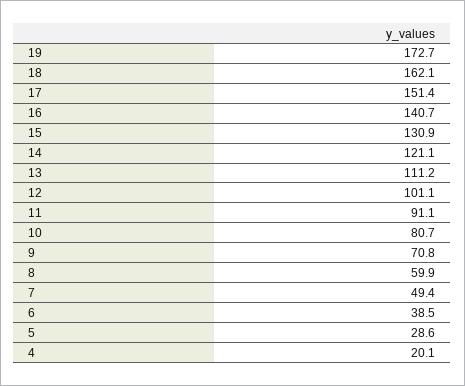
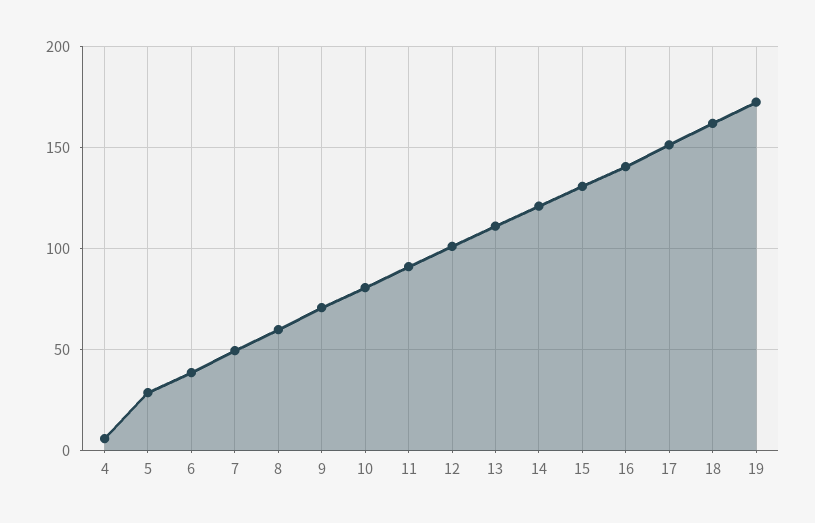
4: 20.1 -> 5

